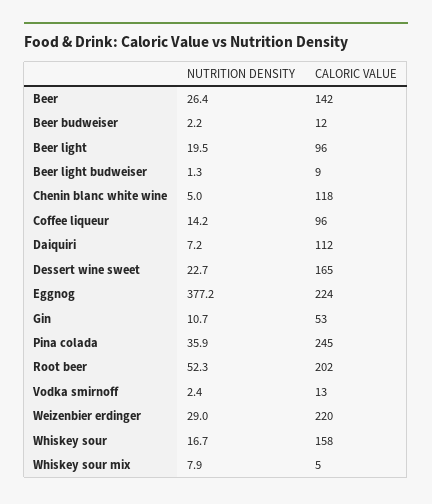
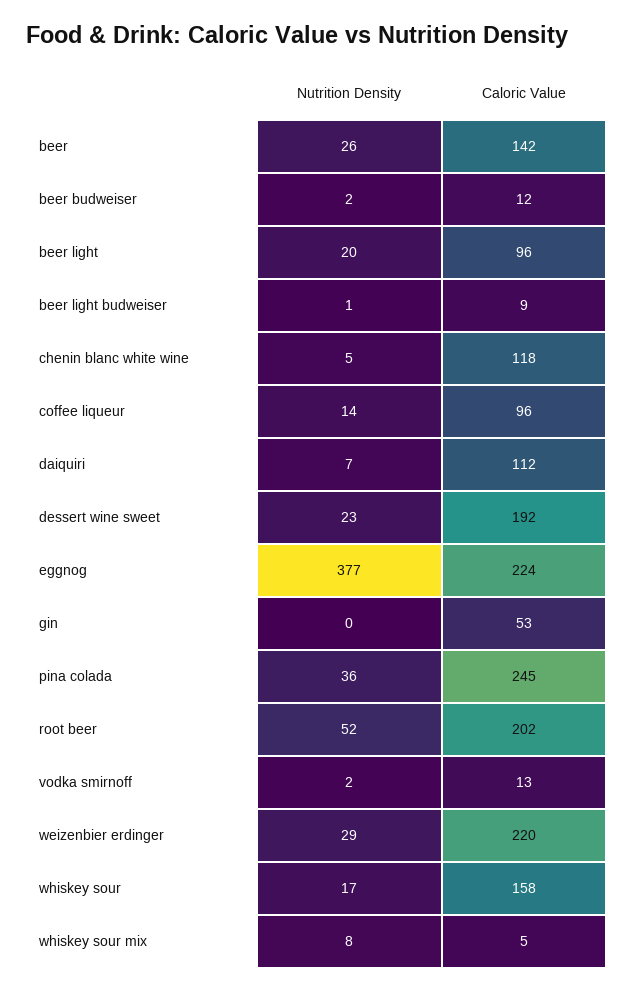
CALORIC VALUE, Dessert wine sweet: 165 -> 192
NUTRITION DENSITY, Gin: 10.7 -> 0

